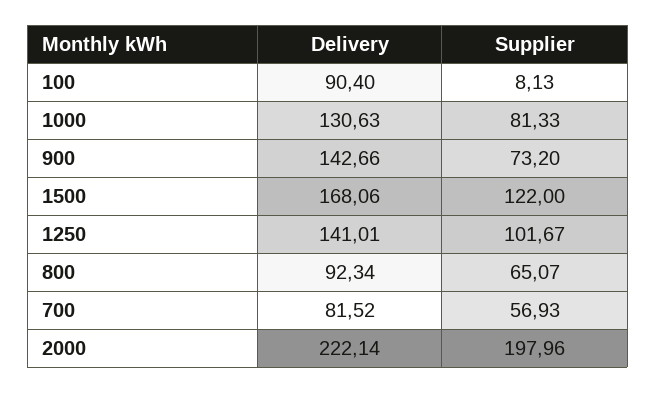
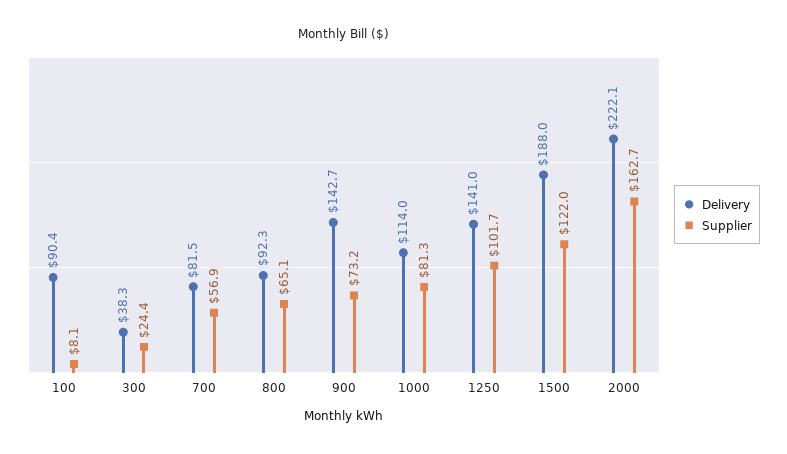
Delivery, 1000: 130.63 -> 114
Delivery, 1500: 168.06 -> 188
Supplier, 2000: 197.96 -> 162.7
Delivery, 300: none -> 38.3
Supplier, 300: none -> 24.4

